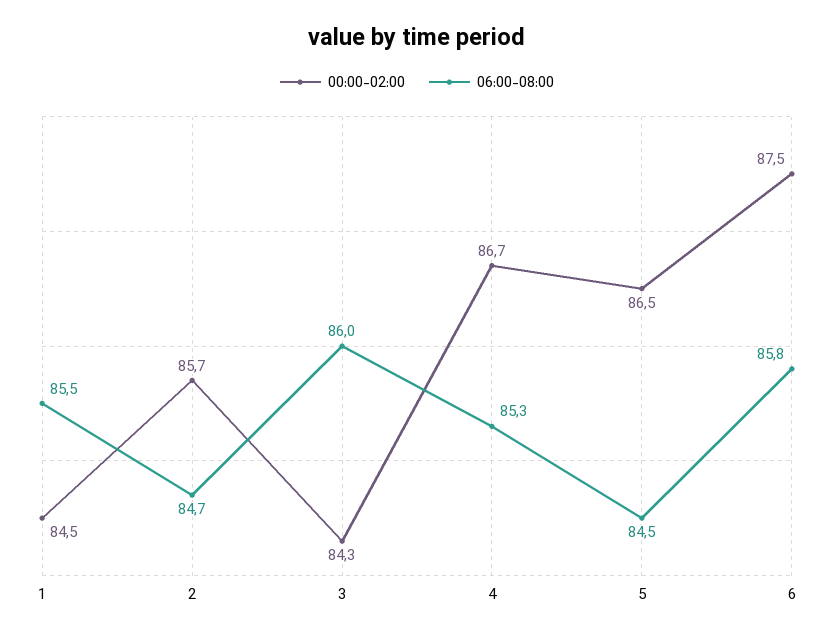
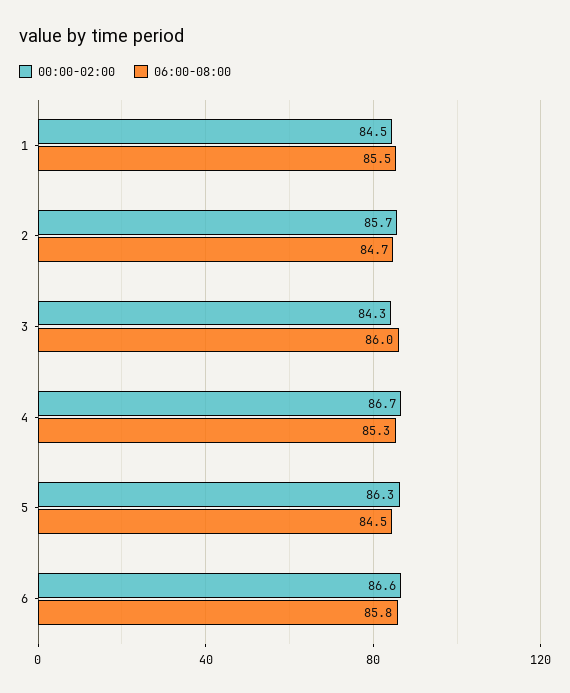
00:00-02:00, 5: 86.5 -> 86.3
00:00-02:00, 6: 87.5 -> 86.6

